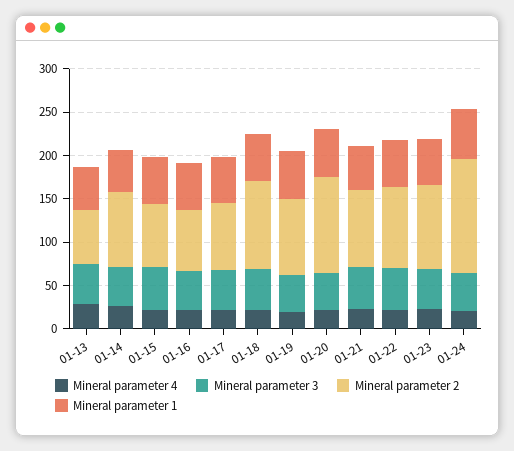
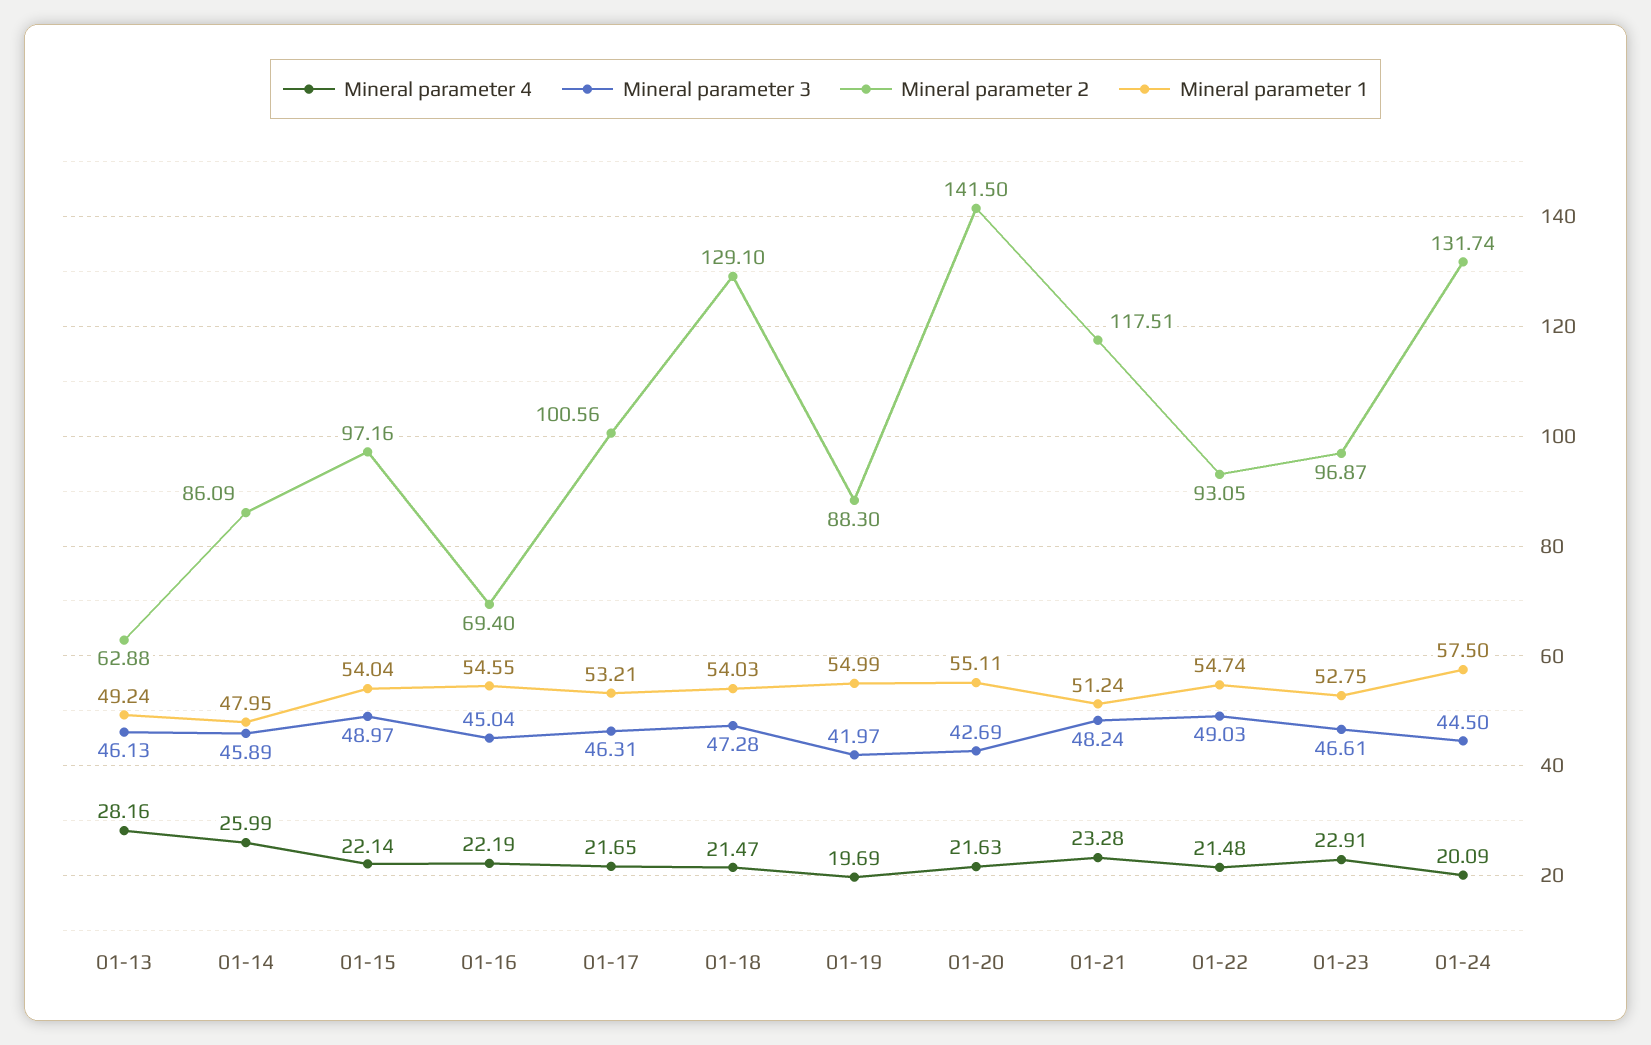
Mineral parameter 2, 01-15: 70 -> 97.16
Mineral parameter 2, 01-17: 80 -> 100.56
Mineral parameter 2, 01-18: 100 -> 129.1
Mineral parameter 2, 01-20: 110 -> 141.5
Mineral parameter 2, 01-21: 90 -> 117.51

